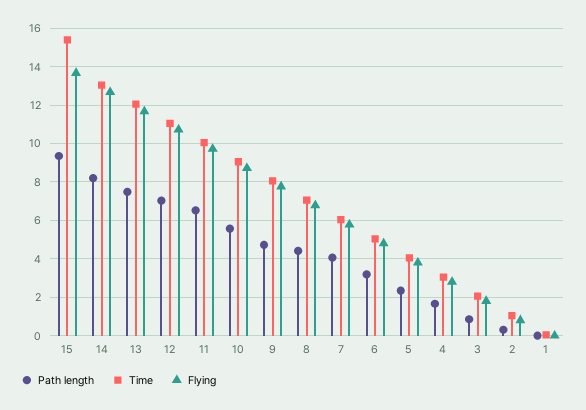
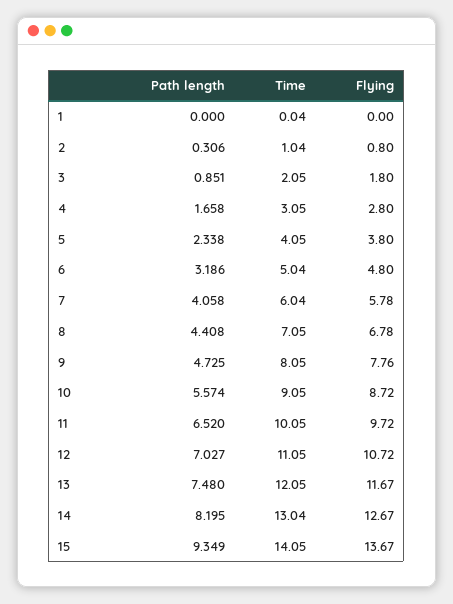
Time, 15: 15.5 -> 14.05

